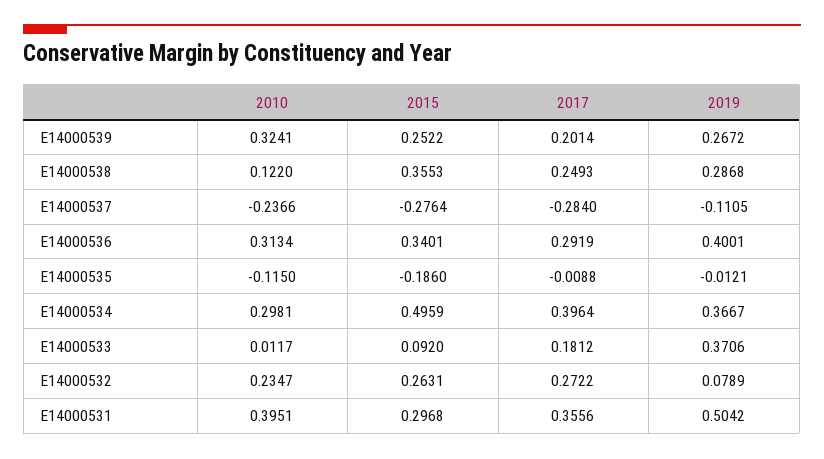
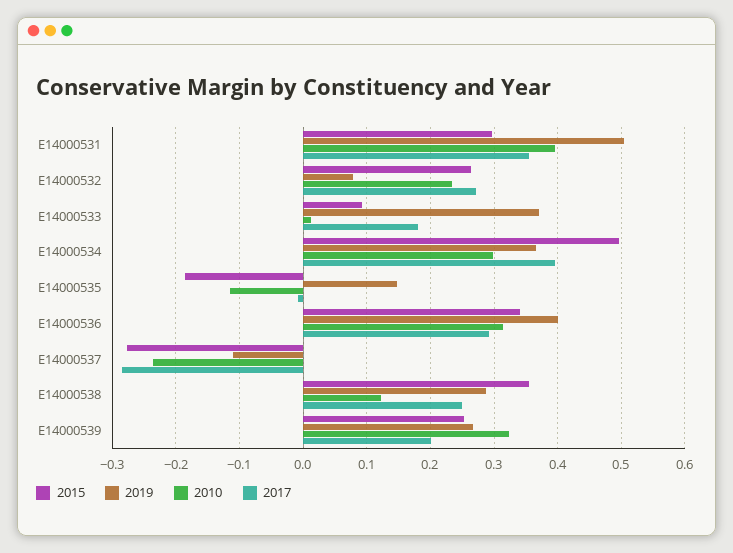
2019, E14000535: -0.0121 -> 0.15

